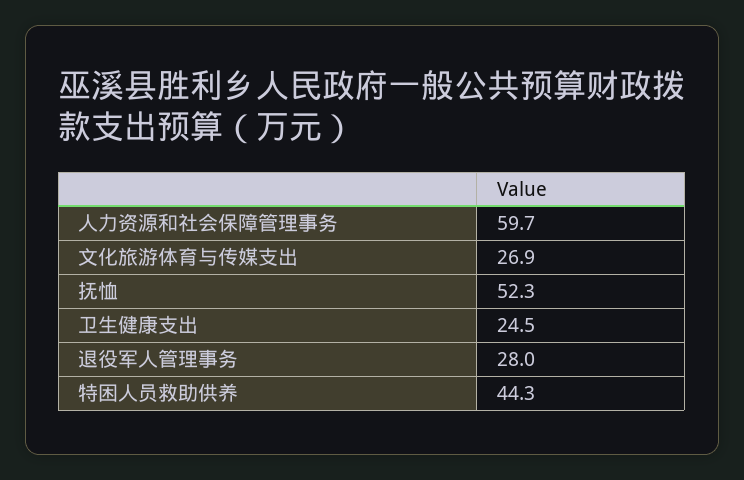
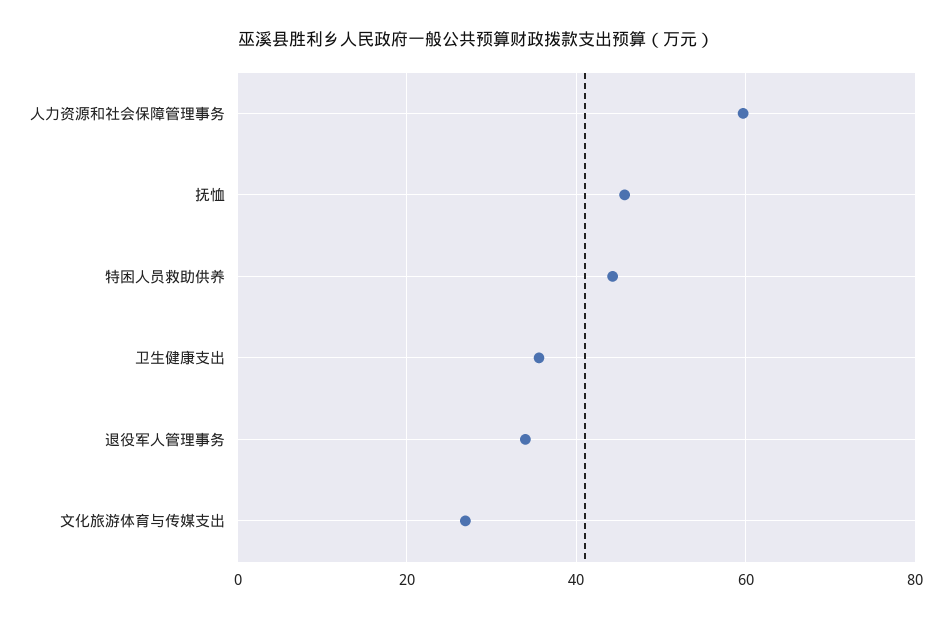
抚恤: 52.3 -> 46
卫生健康支出: 24.5 -> 36
退役军人管理事务: 28 -> 34

